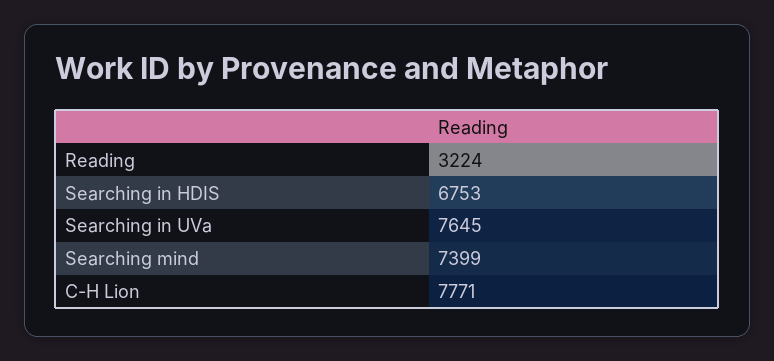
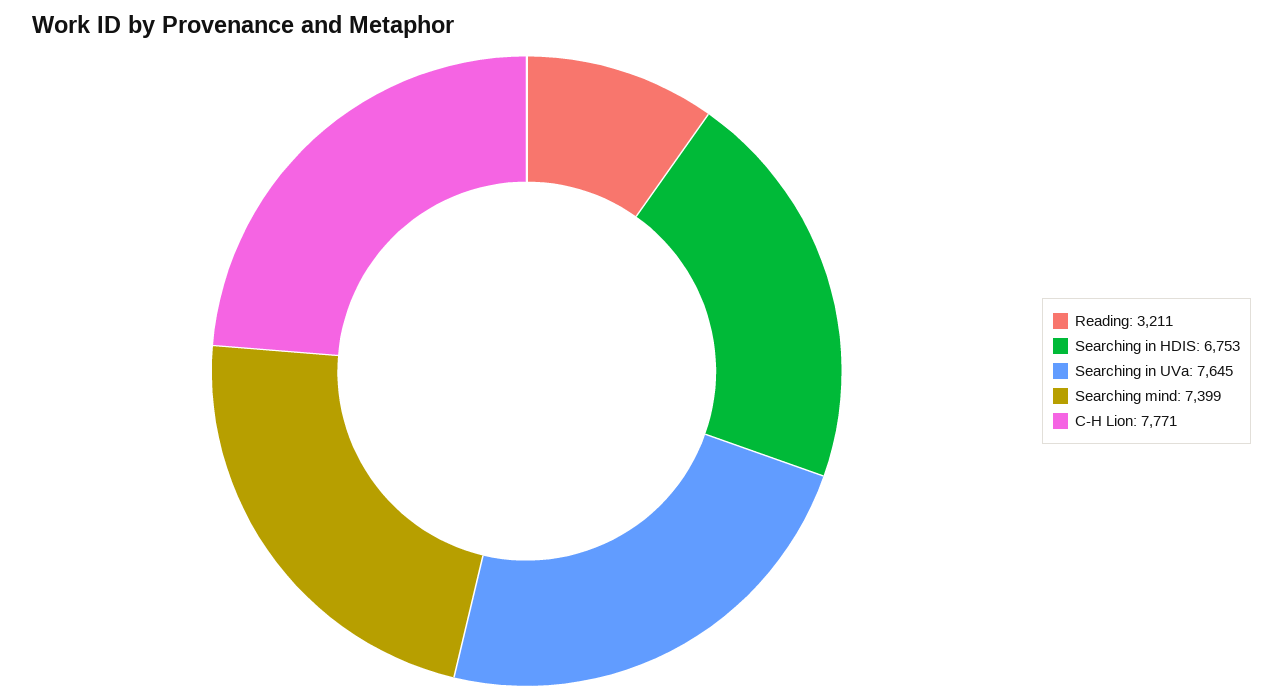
Reading: 3224 -> 3211

